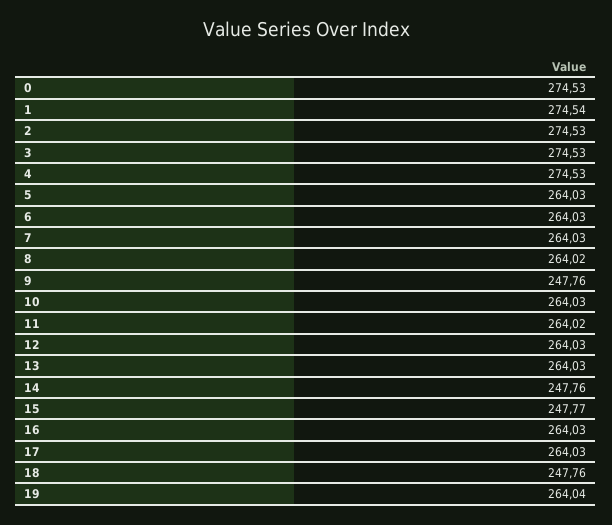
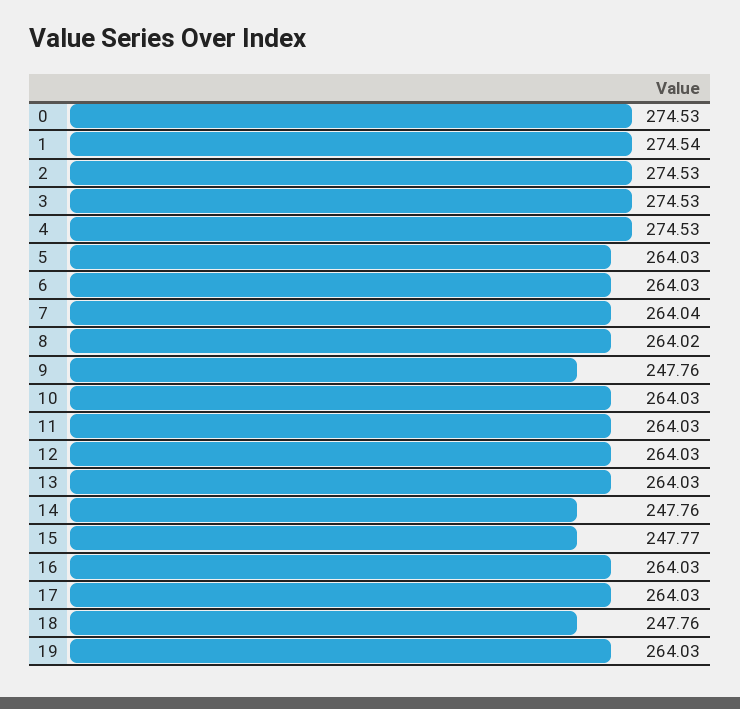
7: 264.03 -> 264.04
11: 264.02 -> 264.03
19: 264.04 -> 264.03

